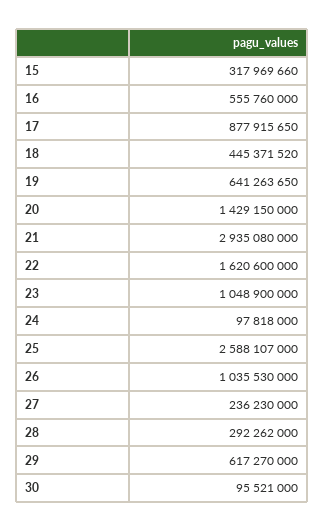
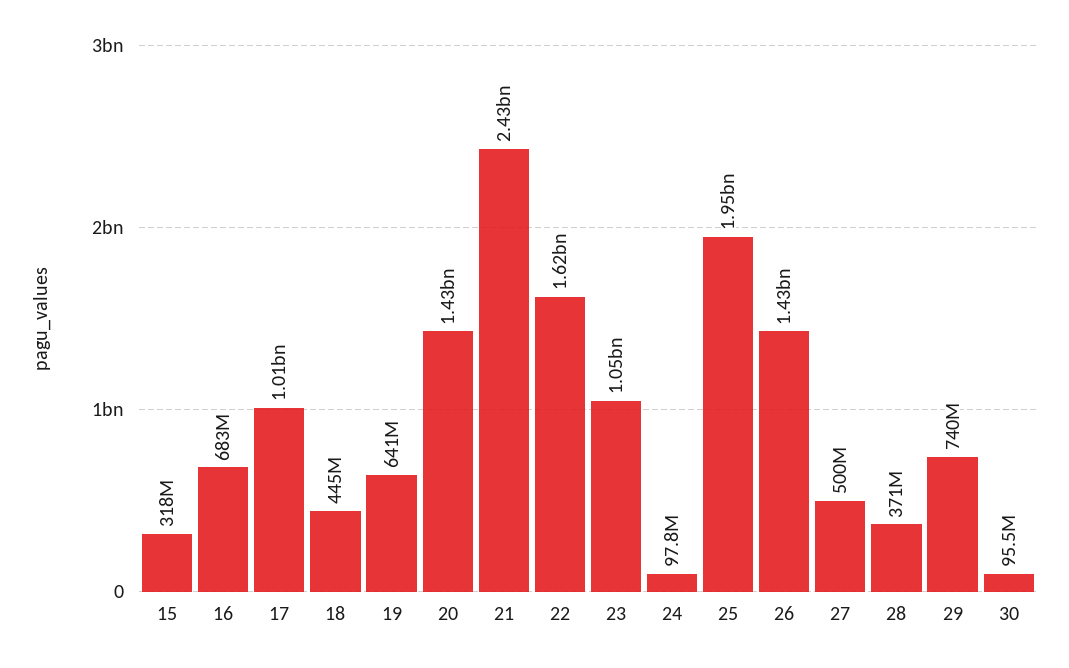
16: 555760000 -> 683000000
17: 877915650 -> 1010000000
21: 2935080000 -> 2430000000
25: 2588107000 -> 1950000000
26: 1035530000 -> 1430000000
27: 236230000 -> 500000000
28: 292262000 -> 371000000
29: 617270000 -> 740000000

